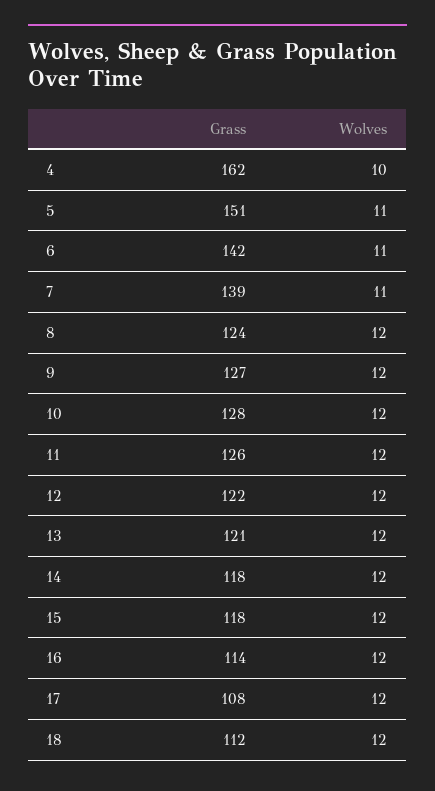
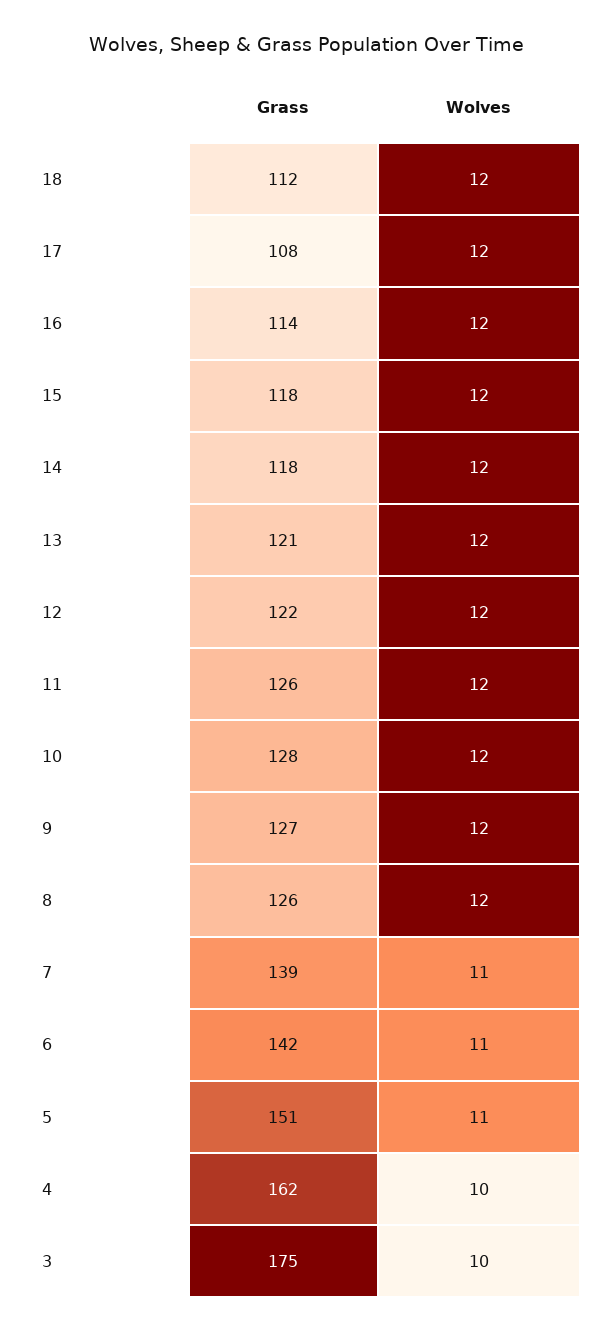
Grass, 8: 124 -> 126
Grass, 3: none -> 175
Wolves, 3: none -> 10

